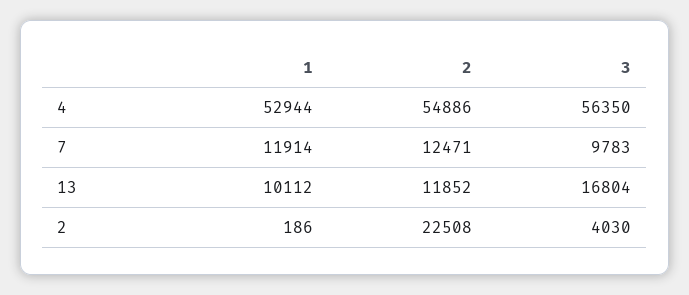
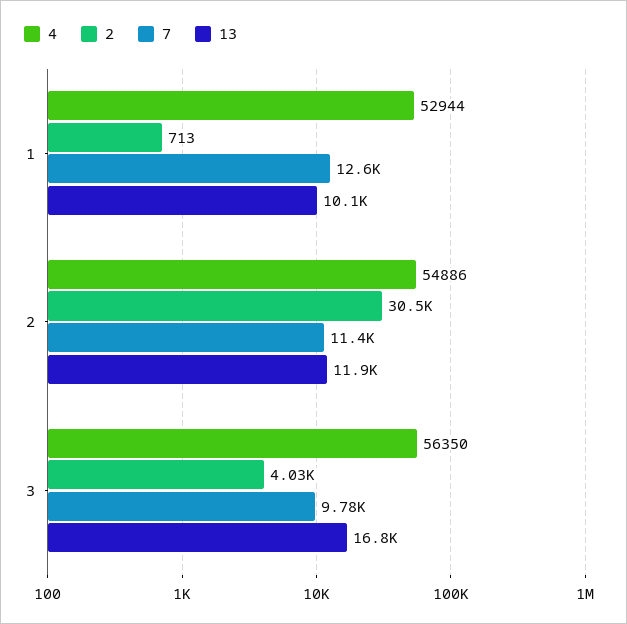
7, 1: 11914 -> 12600
7, 2: 12471 -> 11400
2, 1: 186 -> 713
2, 2: 22508 -> 30500

